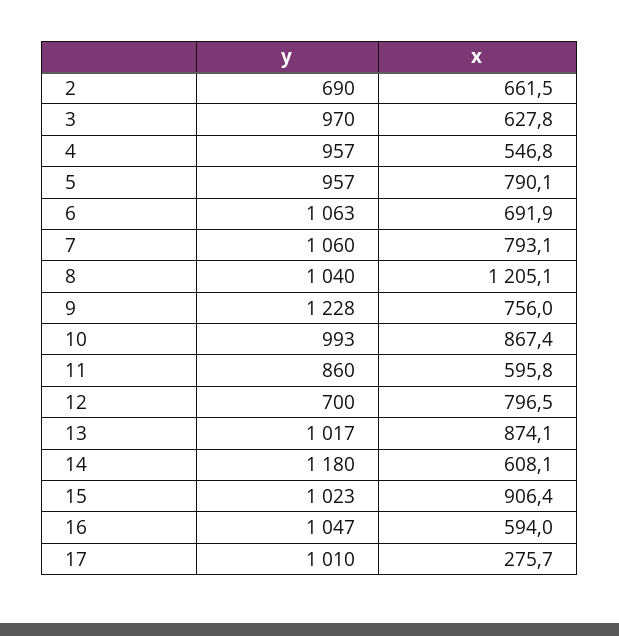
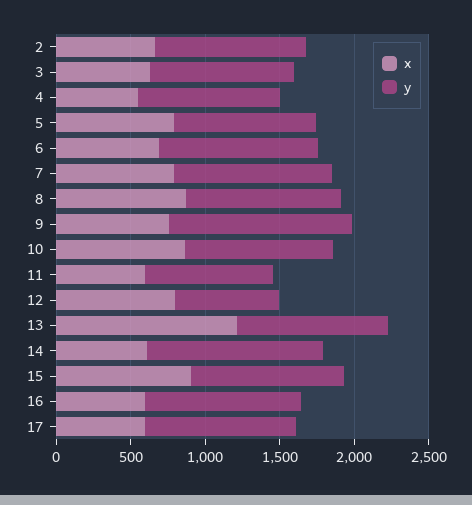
y, 2: 690 -> 1000
x, 8: 1205.1 -> 900
x, 13: 874.1 -> 1200
x, 17: 275.7 -> 600

